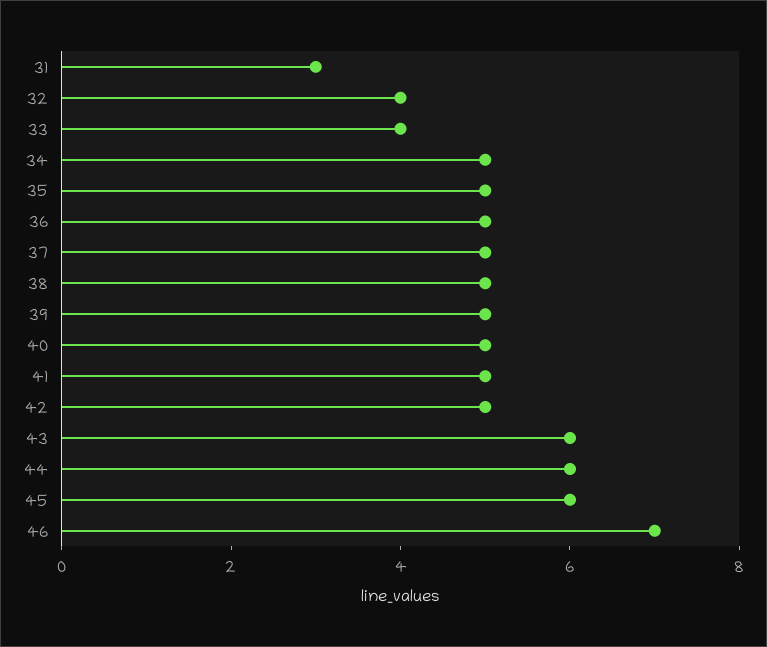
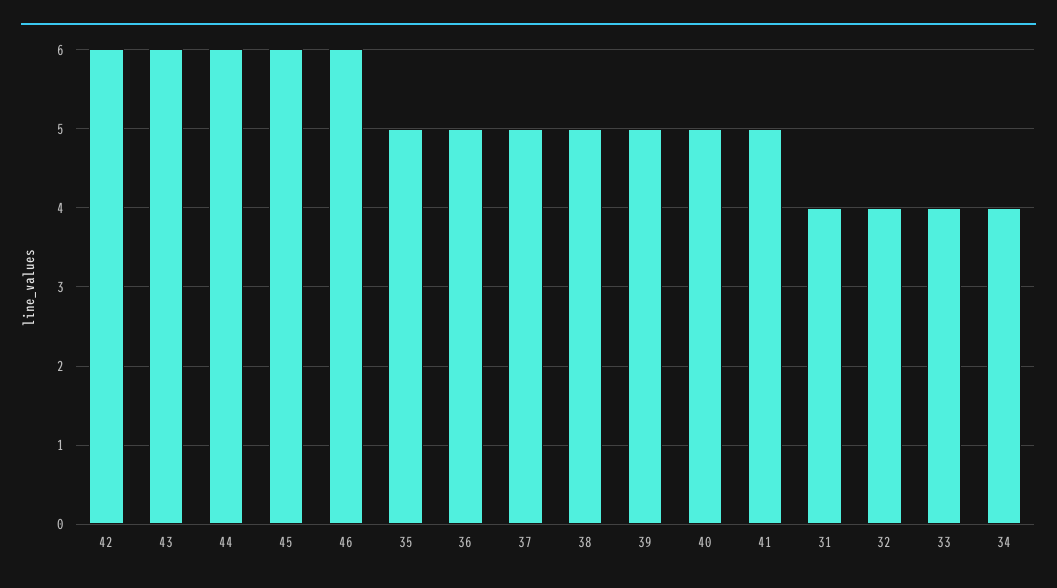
31: 3 -> 4
34: 5 -> 4
42: 5 -> 6
46: 7 -> 6

